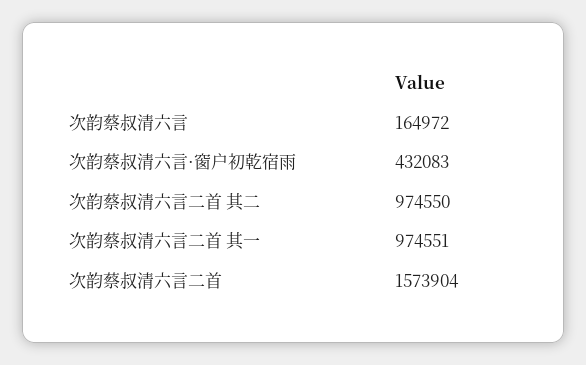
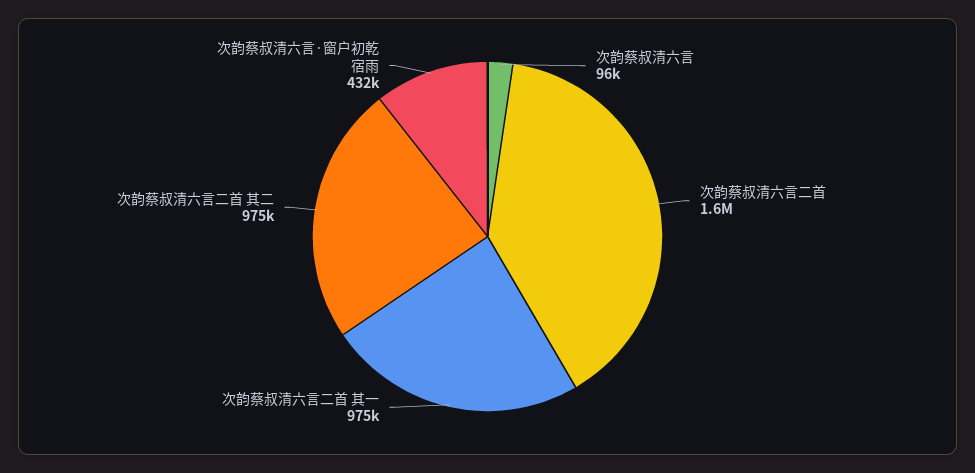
次韵蔡叔清六言: 164972 -> 96000

